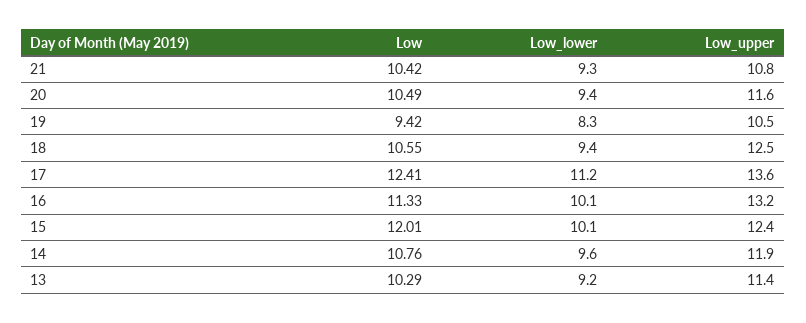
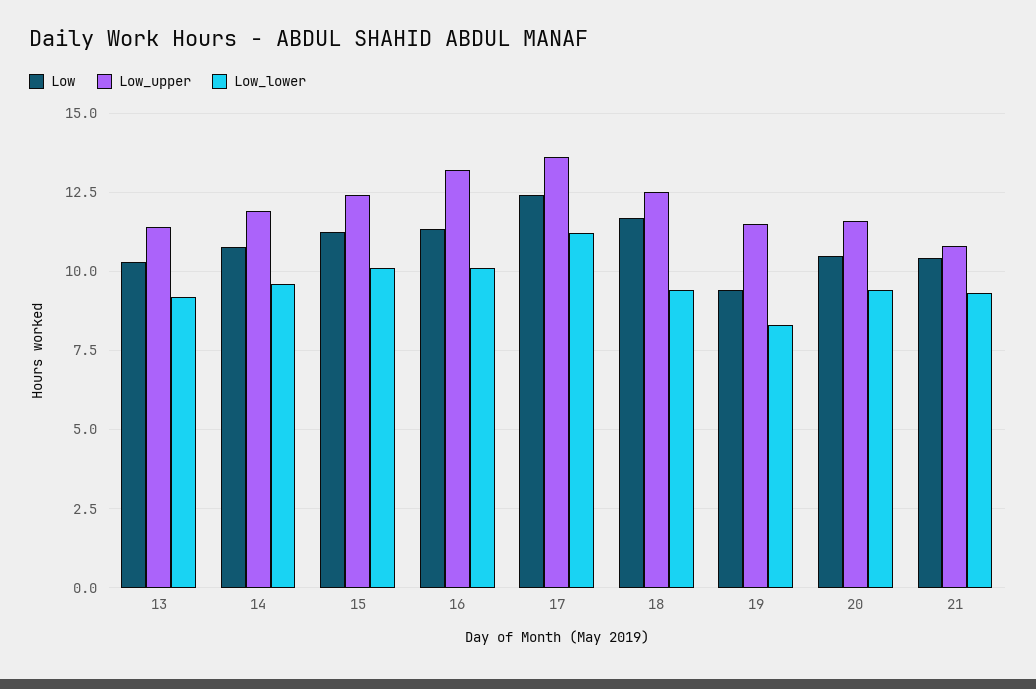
Low_upper, 19: 10.5 -> 11.5
Low, 18: 10.55 -> 11.75
Low, 15: 12.01 -> 11.25

